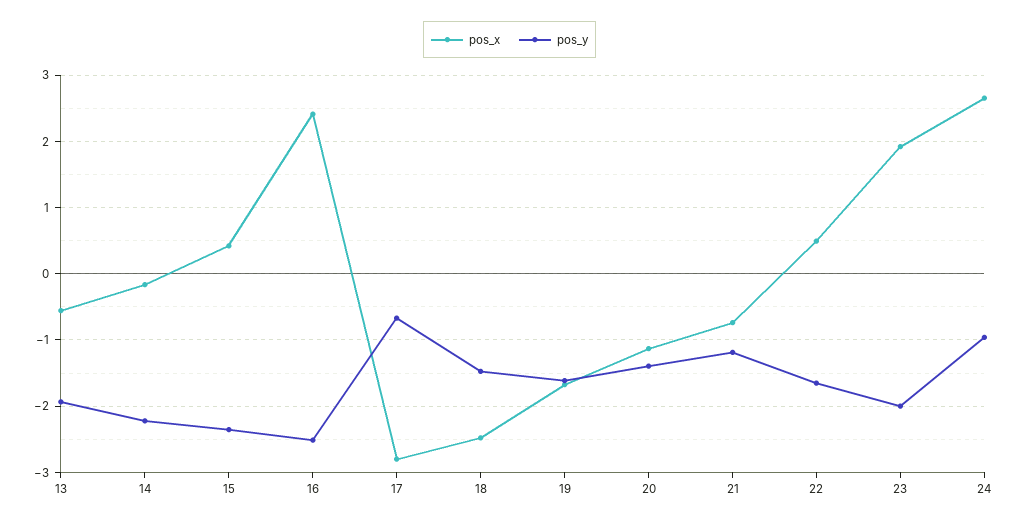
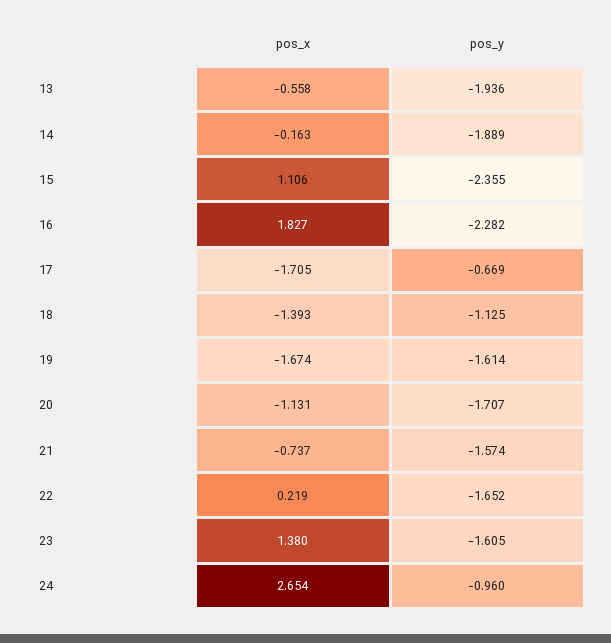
pos_y, 14: -2.2 -> -1.889
pos_x, 15: 0.4 -> 1.106
pos_x, 16: 2.4 -> 1.827
pos_y, 16: -2.5 -> -2.282
pos_x, 17: -2.8 -> -1.705
pos_x, 18: -2.5 -> -1.393
pos_y, 18: -1.5 -> -1.125
pos_y, 20: -1.4 -> -1.707
pos_y, 21: -1.2 -> -1.574
pos_x, 22: 0.5 -> 0.219
pos_x, 23: 1.9 -> 1.38
pos_y, 23: -2 -> -1.605

